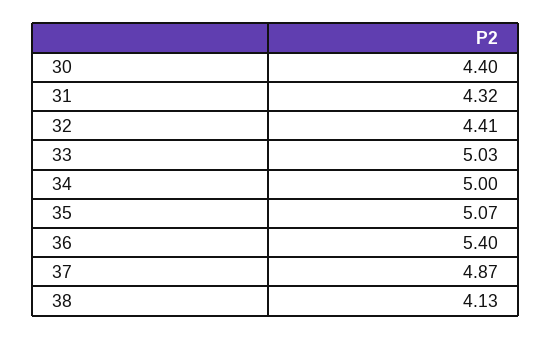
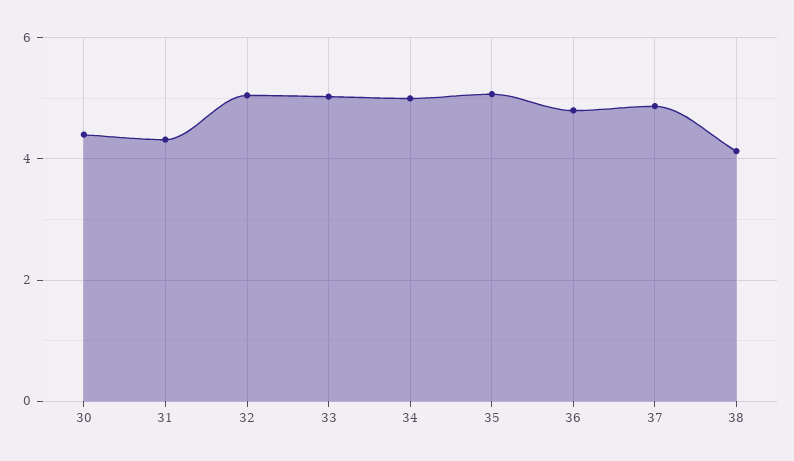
32: 4.41 -> 5
36: 5.4 -> 4.8

